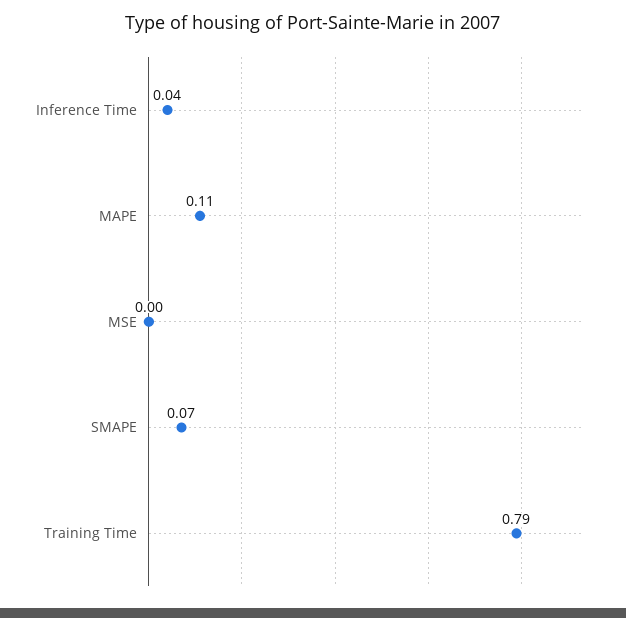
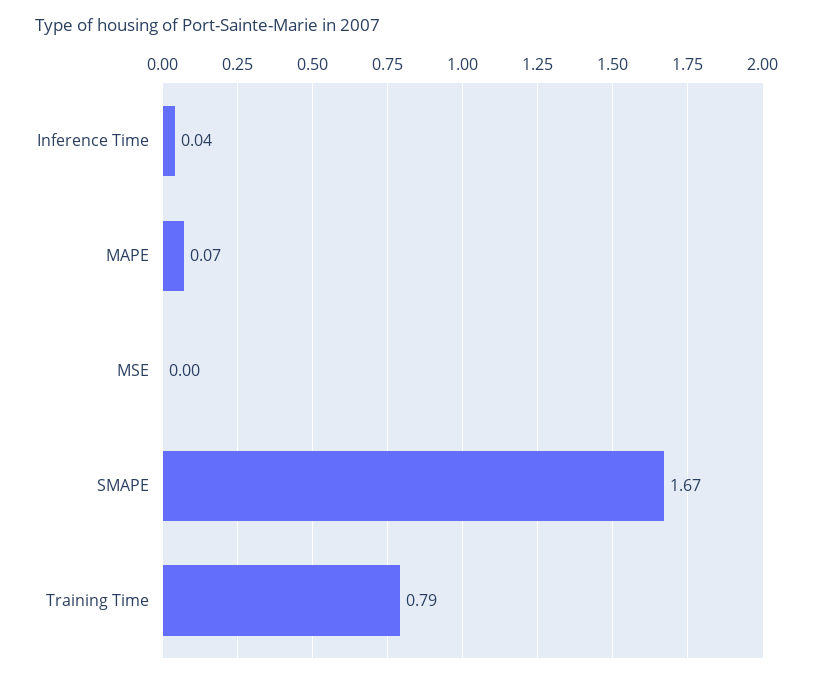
MAPE: 0.11 -> 0.07
SMAPE: 0.07 -> 1.67

